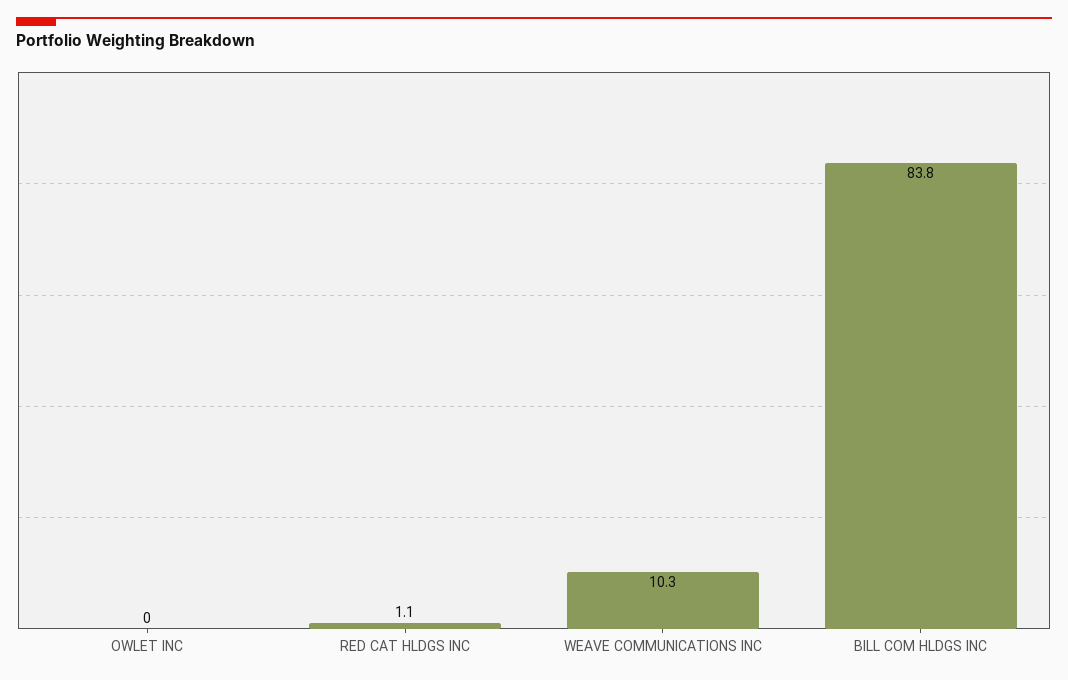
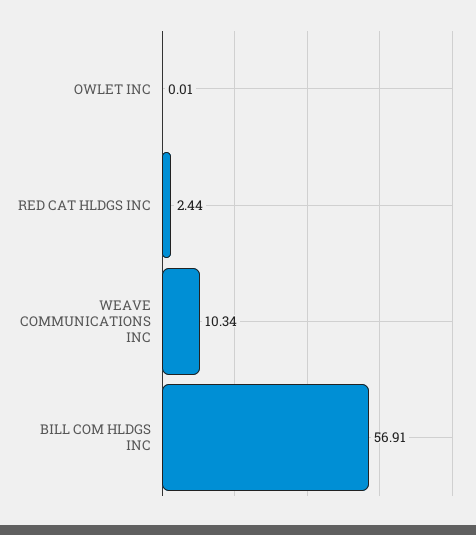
RED CAT HLDGS INC: 1.1 -> 2.44
BILL COM HLDGS INC: 83.8 -> 56.91

